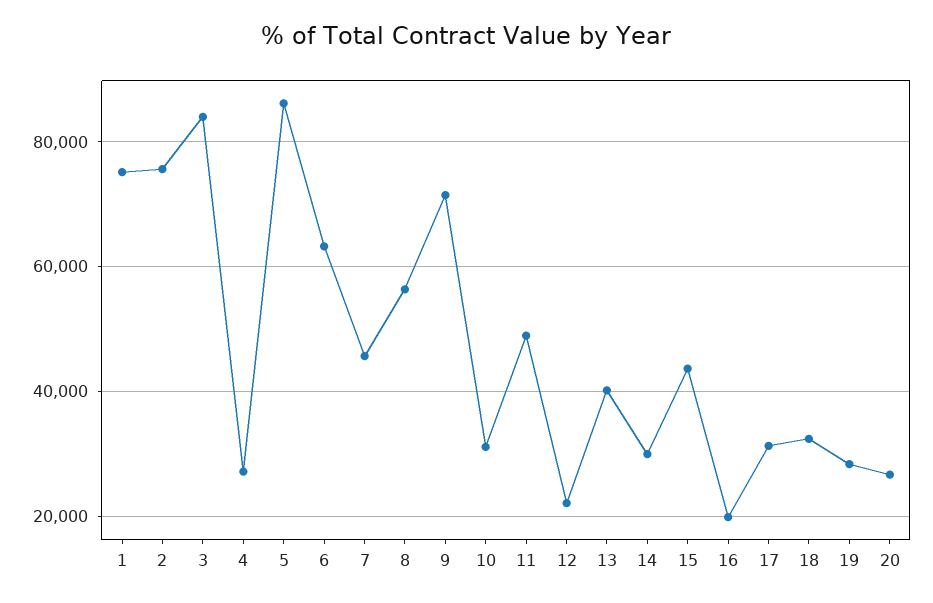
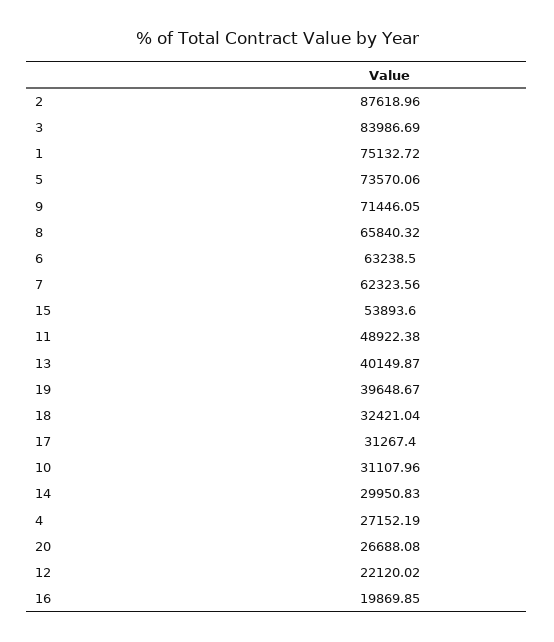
2: 76000 -> 87618.96
5: 86000 -> 73570.06
7: 46000 -> 62323.56
8: 56000 -> 65840.32
15: 44000 -> 53893.6
19: 28000 -> 39648.67

